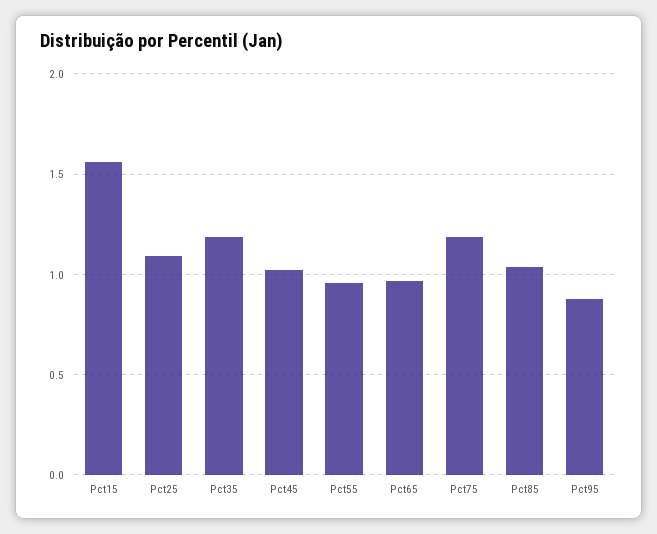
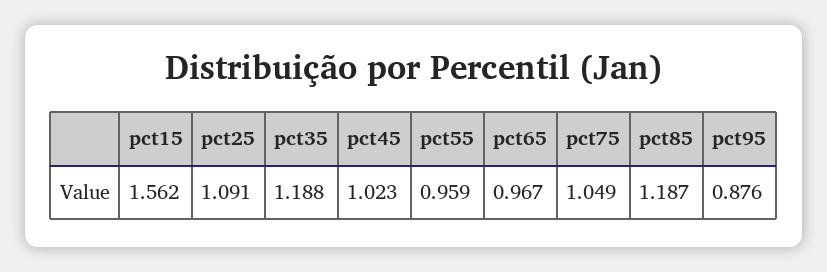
Pct75: 1.2 -> 1.049
Pct85: 1.05 -> 1.187

